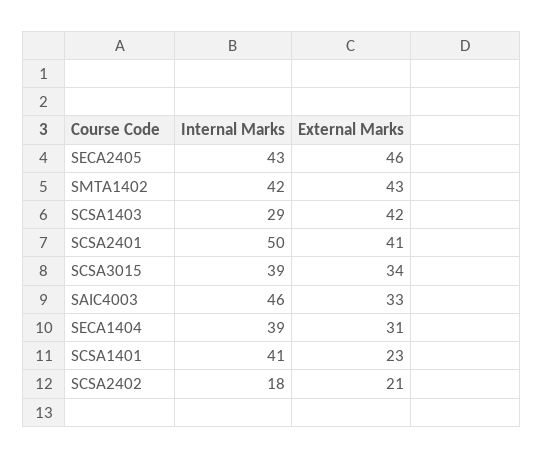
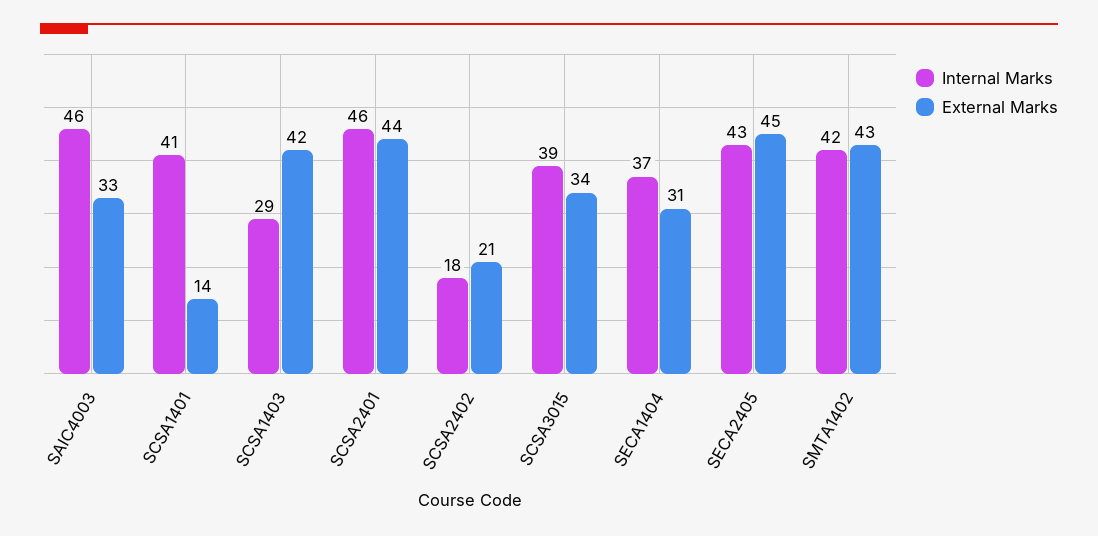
External Marks, SECA2405: 46 -> 45
Internal Marks, SCSA2401: 50 -> 46
External Marks, SCSA2401: 41 -> 44
Internal Marks, SECA1404: 39 -> 37
External Marks, SCSA1401: 23 -> 14

